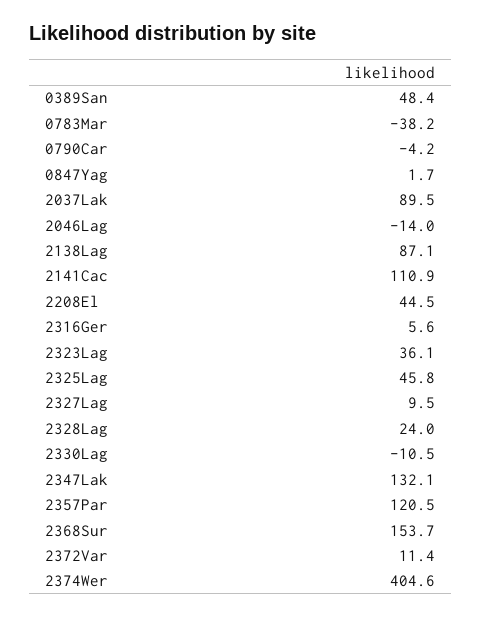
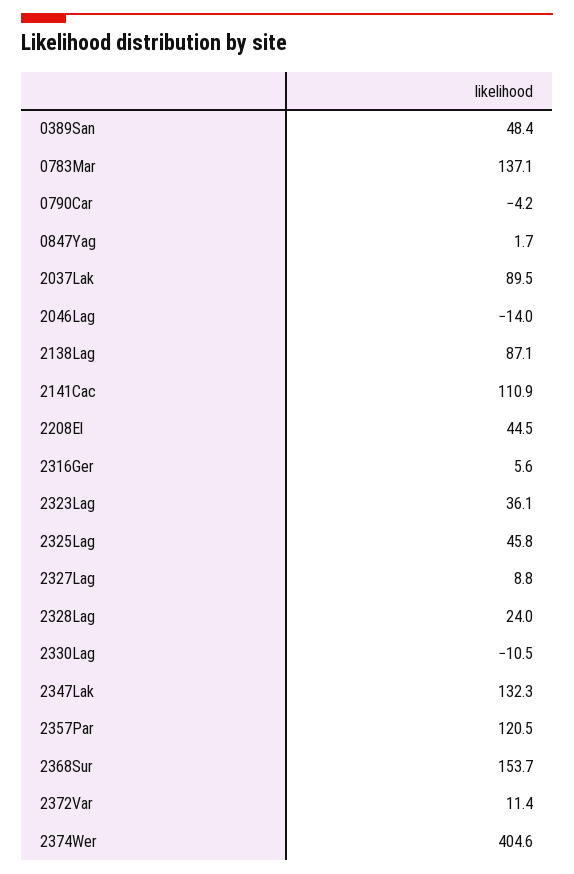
0783Mar: -38.2 -> 137.1
2327Lag: 9.5 -> 8.8
2347Lak: 132.1 -> 132.3

